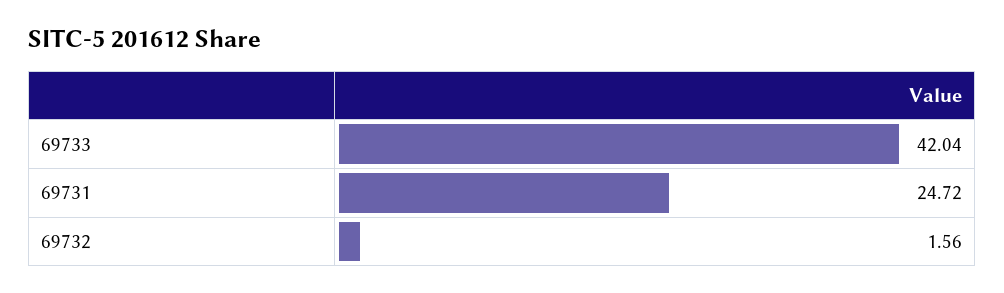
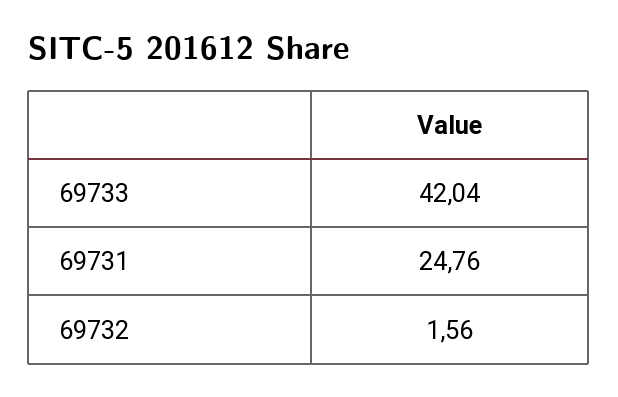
69731: 24.72 -> 24.76

